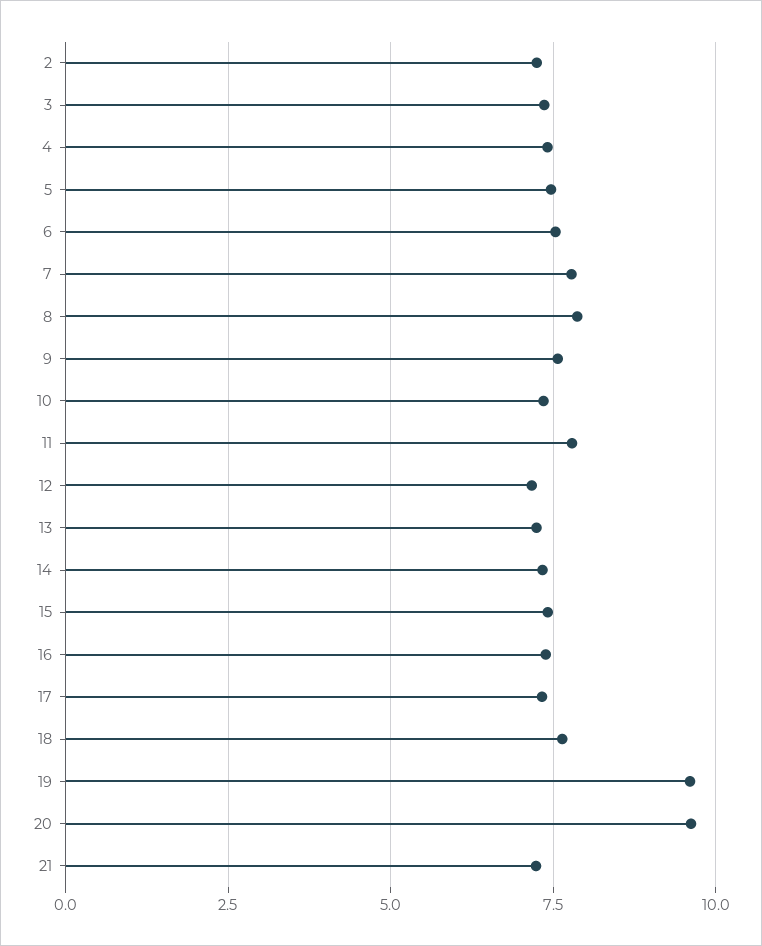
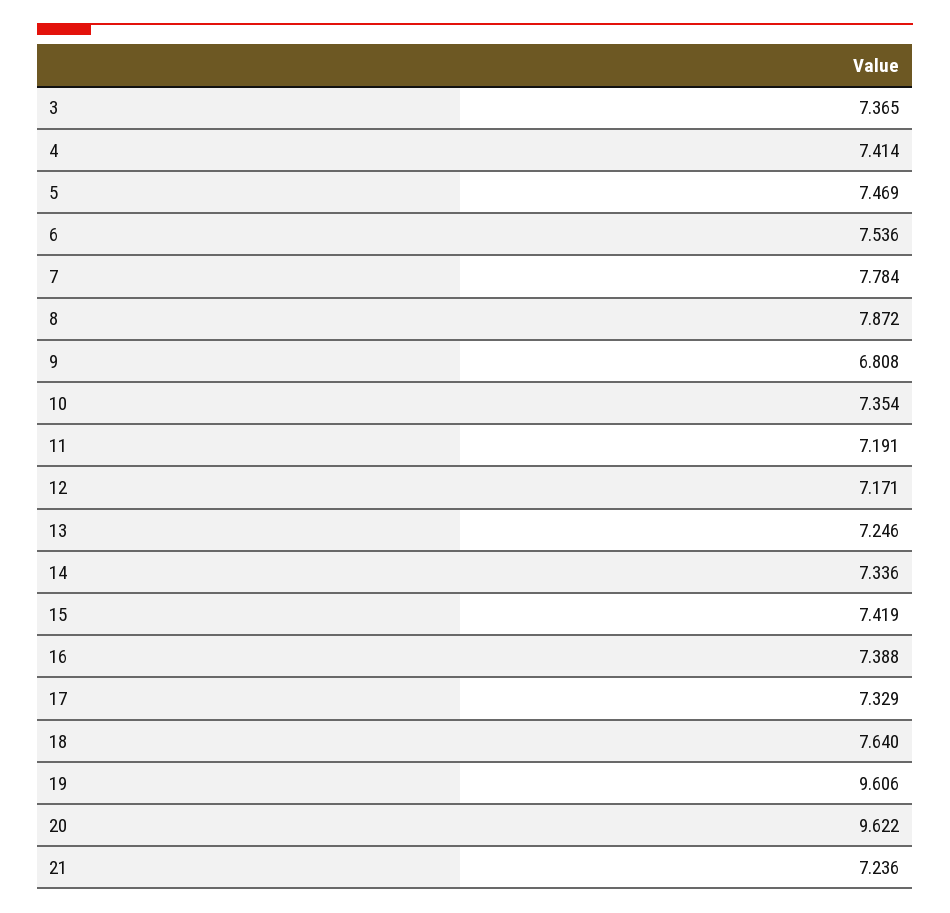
2: 7.25 -> none
9: 7.5 -> 6.808
11: 7.75 -> 7.191

